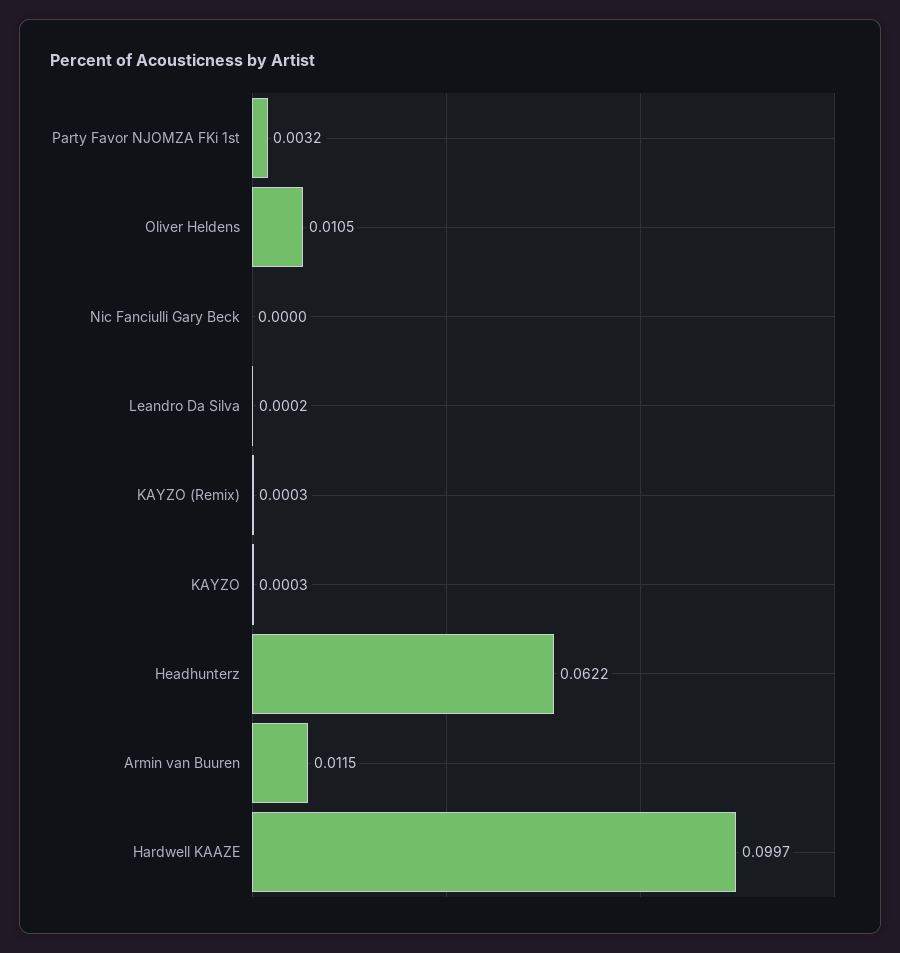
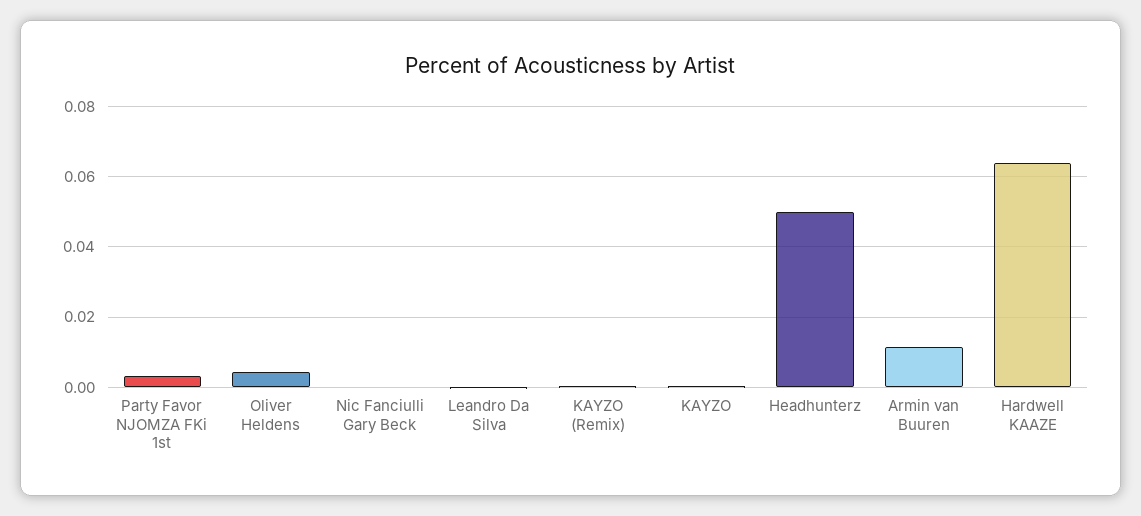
Oliver Heldens: 0.0105 -> 0.004
Headhunterz: 0.0622 -> 0.05
Hardwell KAAZE: 0.0997 -> 0.064

